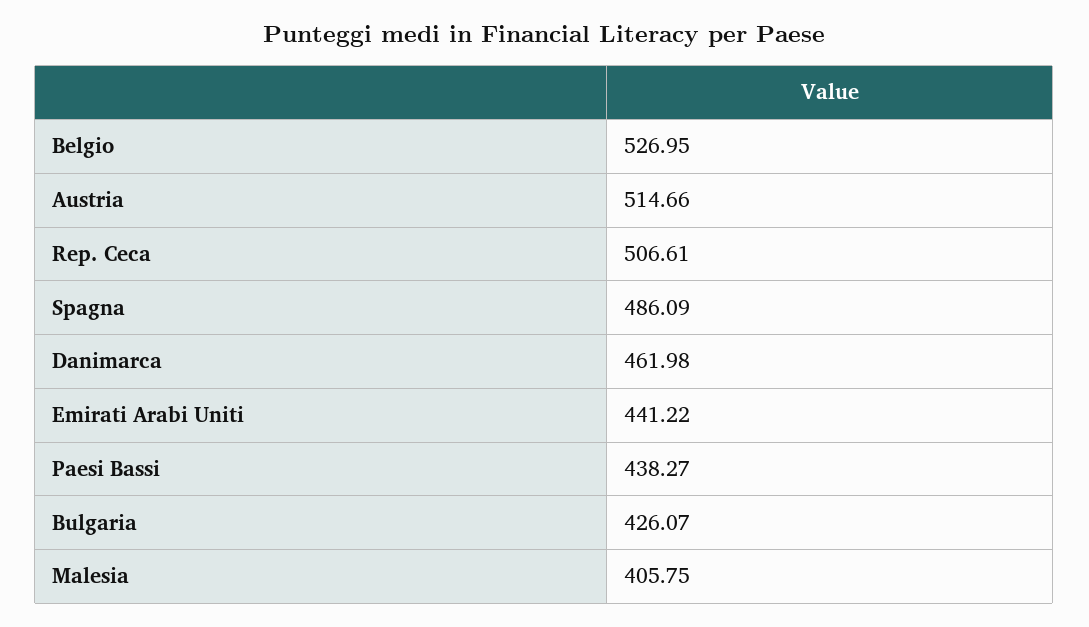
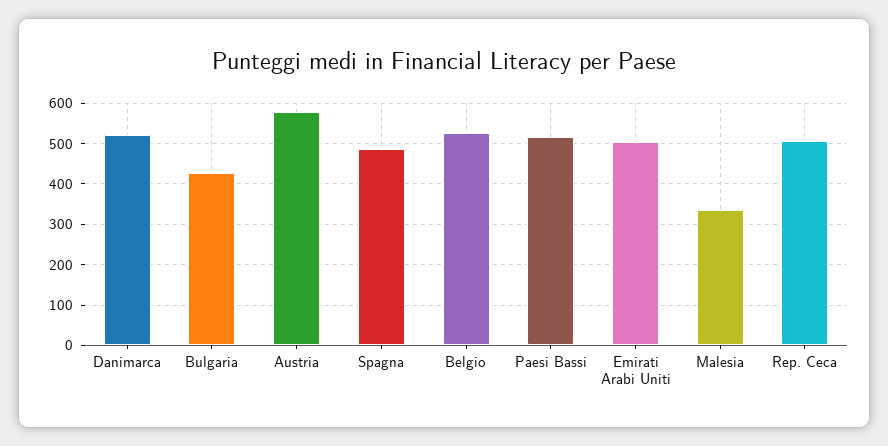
Austria: 514.66 -> 580
Danimarca: 461.98 -> 520
Emirati Arabi Uniti: 441.22 -> 500
Paesi Bassi: 438.27 -> 520
Malesia: 405.75 -> 340

